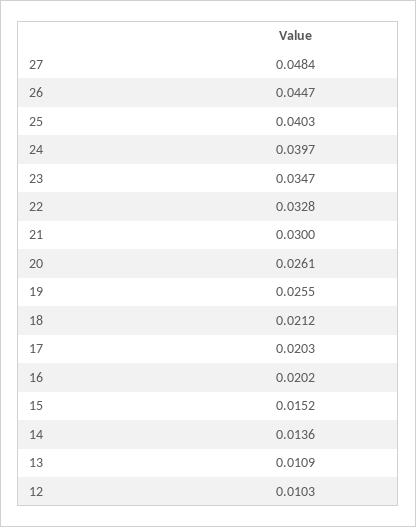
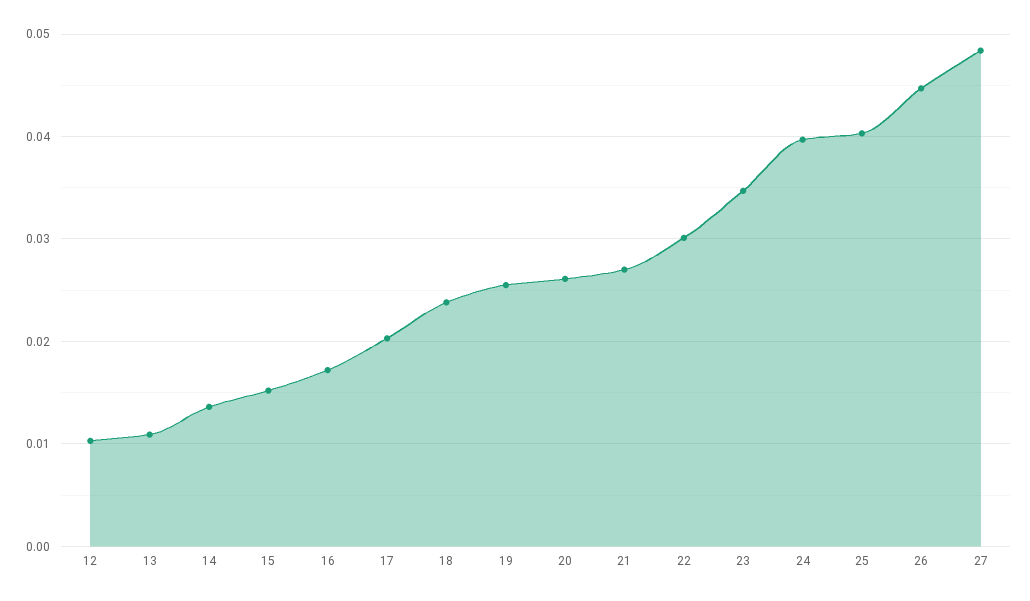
22: 0.0328 -> 0.03
21: 0.03 -> 0.027
18: 0.0212 -> 0.024
16: 0.0202 -> 0.017

